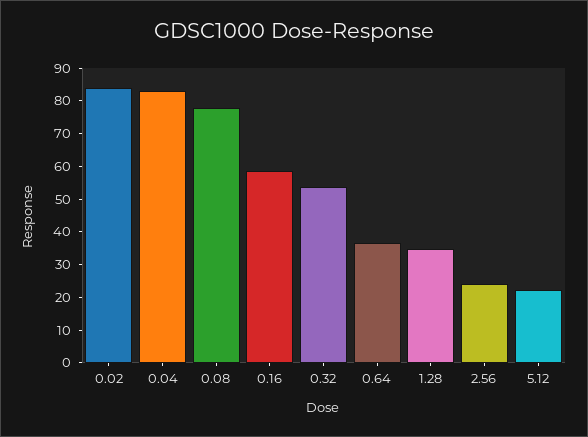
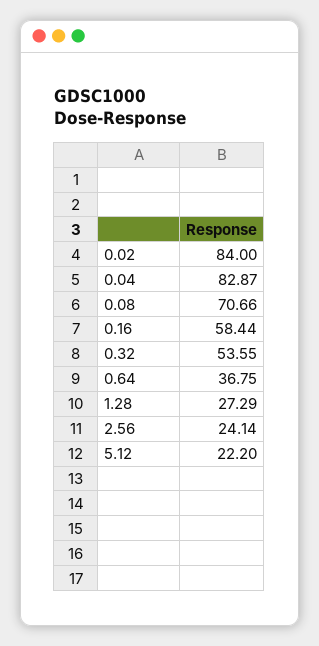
0.08: 77.5 -> 70.66
1.28: 35 -> 27.29

